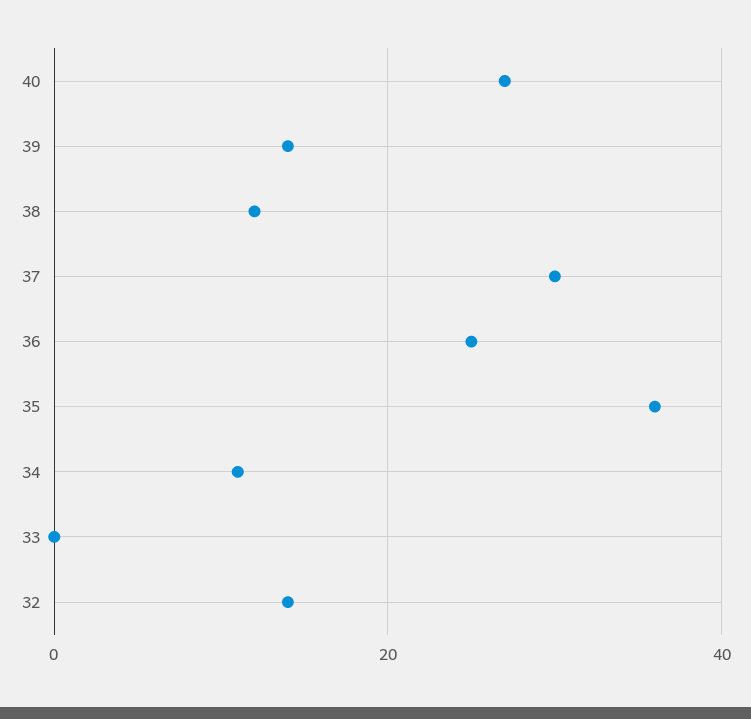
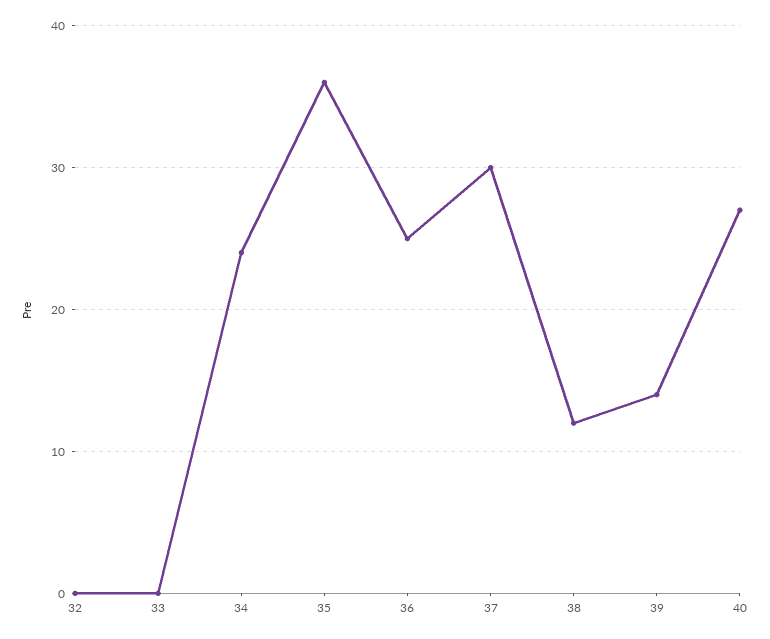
34: 10 -> 24
32: 15 -> 0

